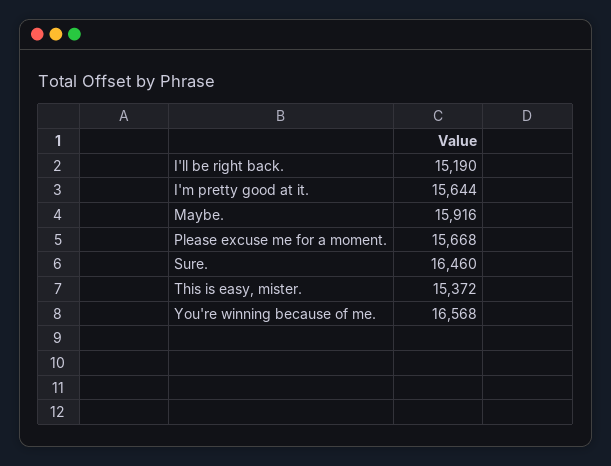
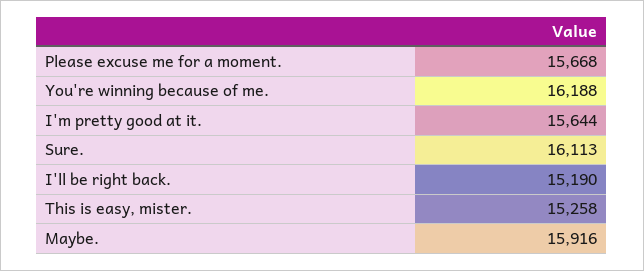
Sure.: 16460 -> 16113
This is easy, mister.: 15372 -> 15258
You're winning because of me.: 16568 -> 16188

